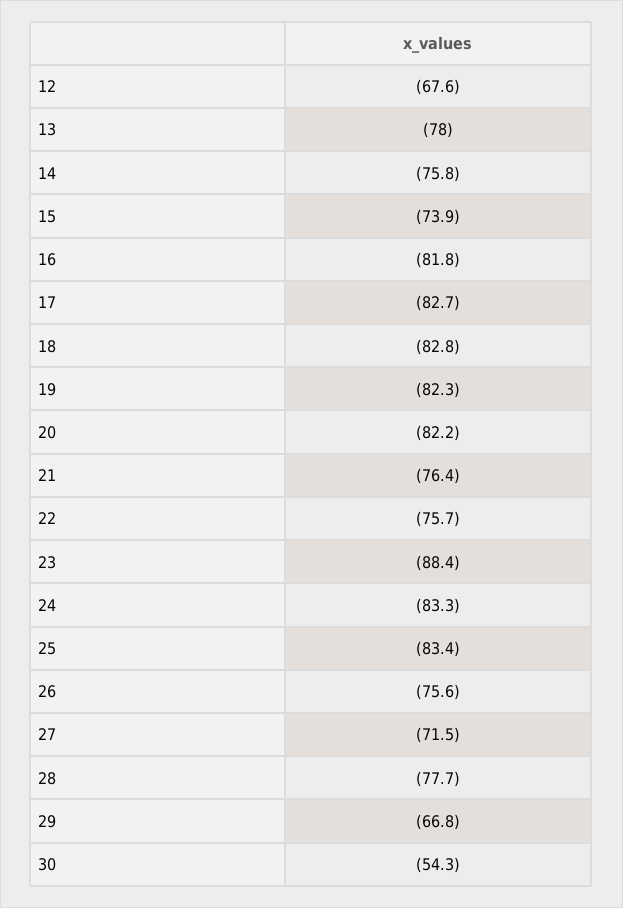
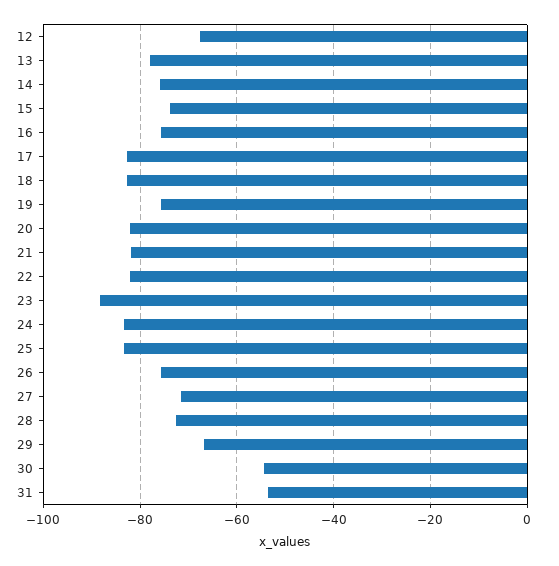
16: -81.8 -> -76
19: -82.3 -> -76
21: -76.4 -> -82
22: -75.7 -> -82
28: -77.7 -> -72
31: none -> -54

